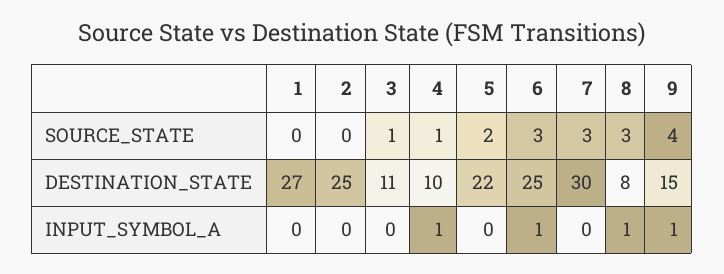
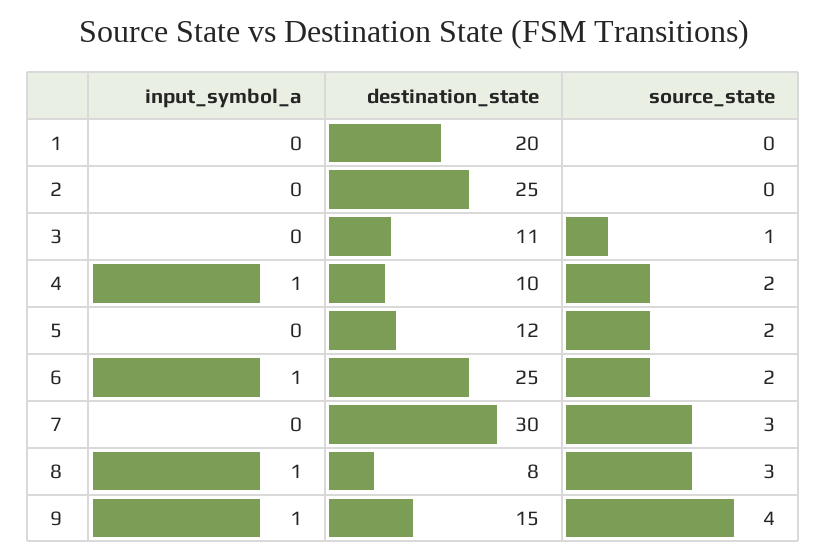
4, SOURCE_STATE: 1 -> 2
6, SOURCE_STATE: 3 -> 2
1, DESTINATION_STATE: 27 -> 20
5, DESTINATION_STATE: 22 -> 12

